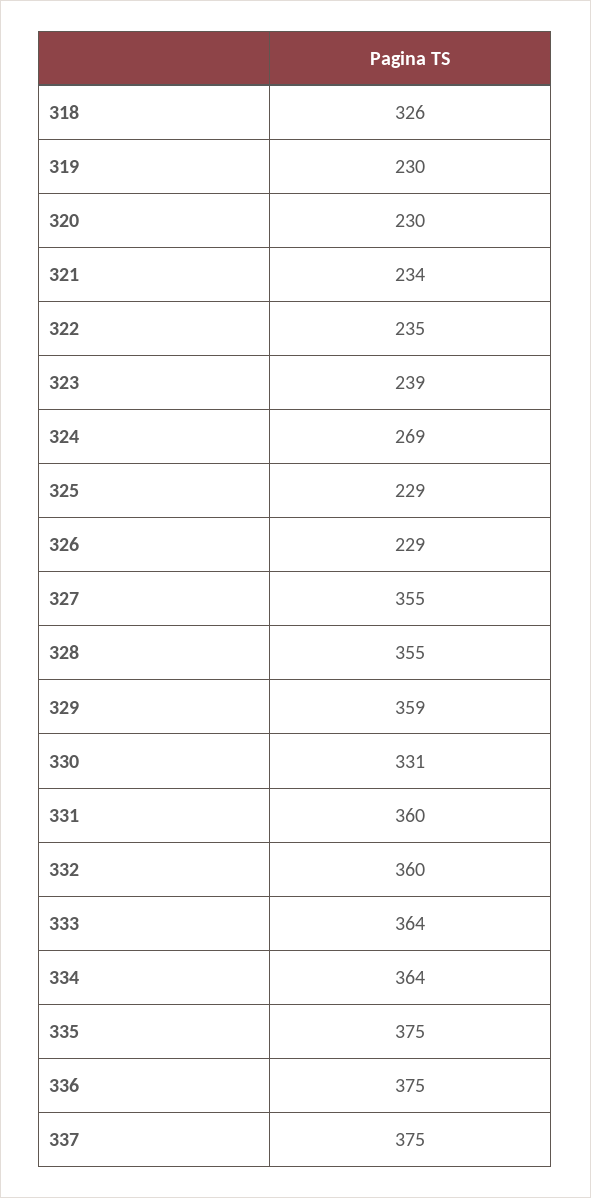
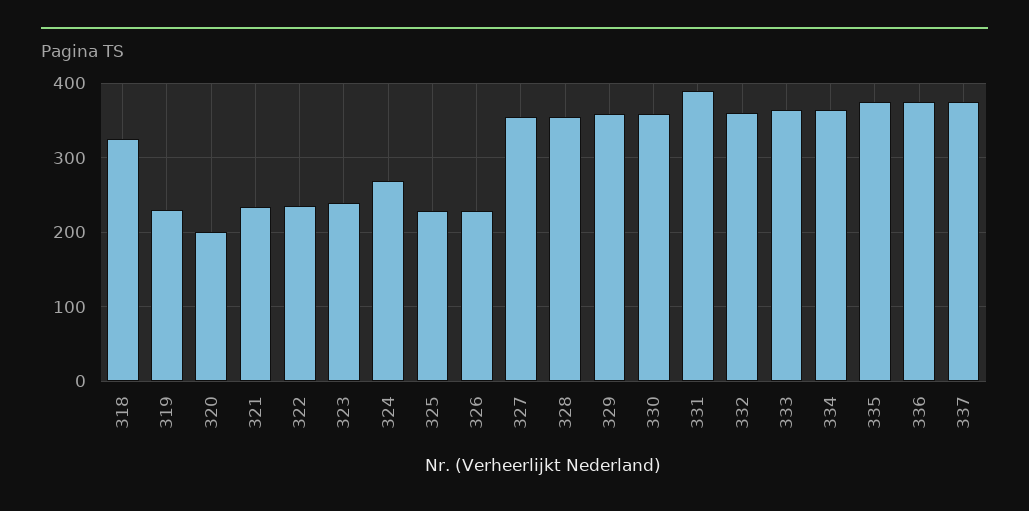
320: 230 -> 200
330: 331 -> 360
331: 360 -> 390

